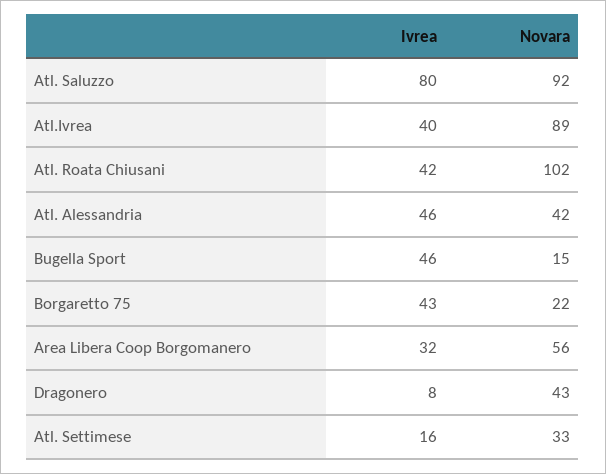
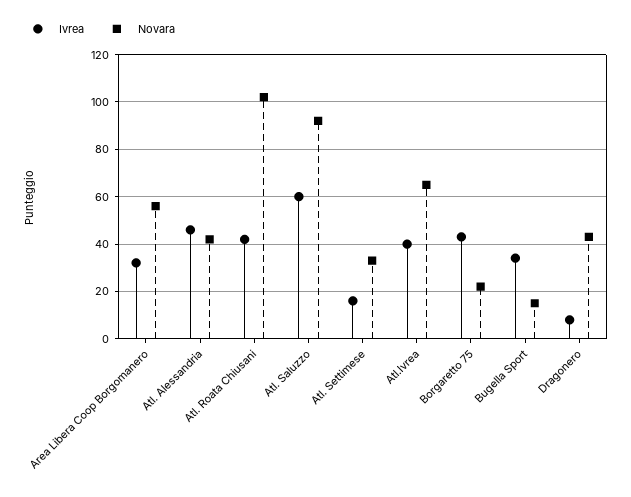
Ivrea, Atl. Saluzzo: 80 -> 60
Novara, Atl.Ivrea: 89 -> 65
Ivrea, Bugella Sport: 46 -> 35

